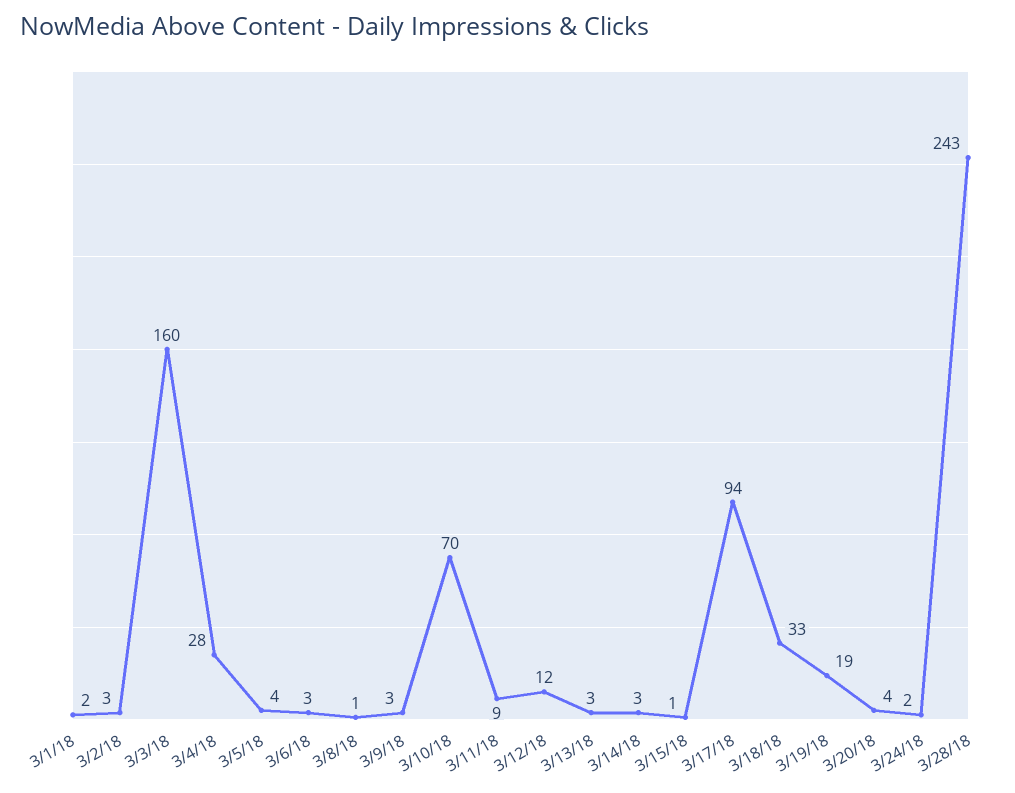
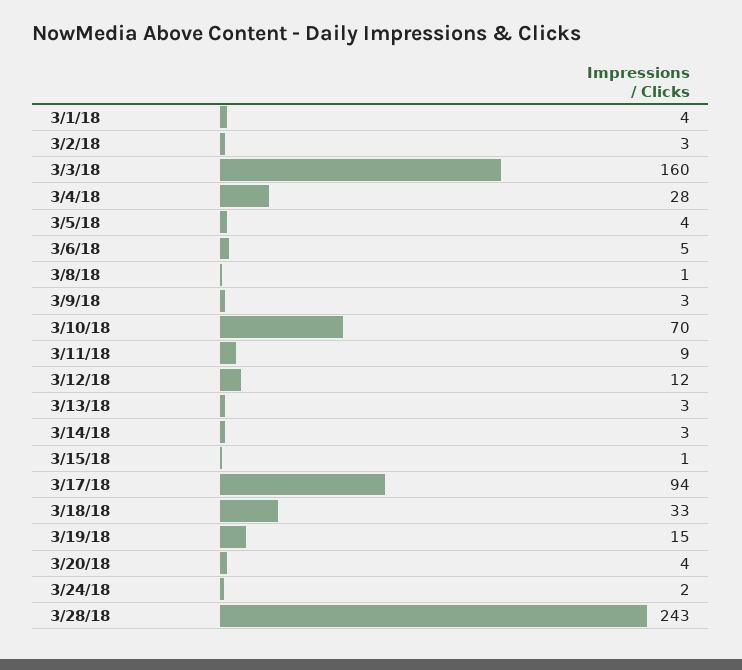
3/1/18: 2 -> 4
3/6/18: 3 -> 5
3/19/18: 19 -> 15

